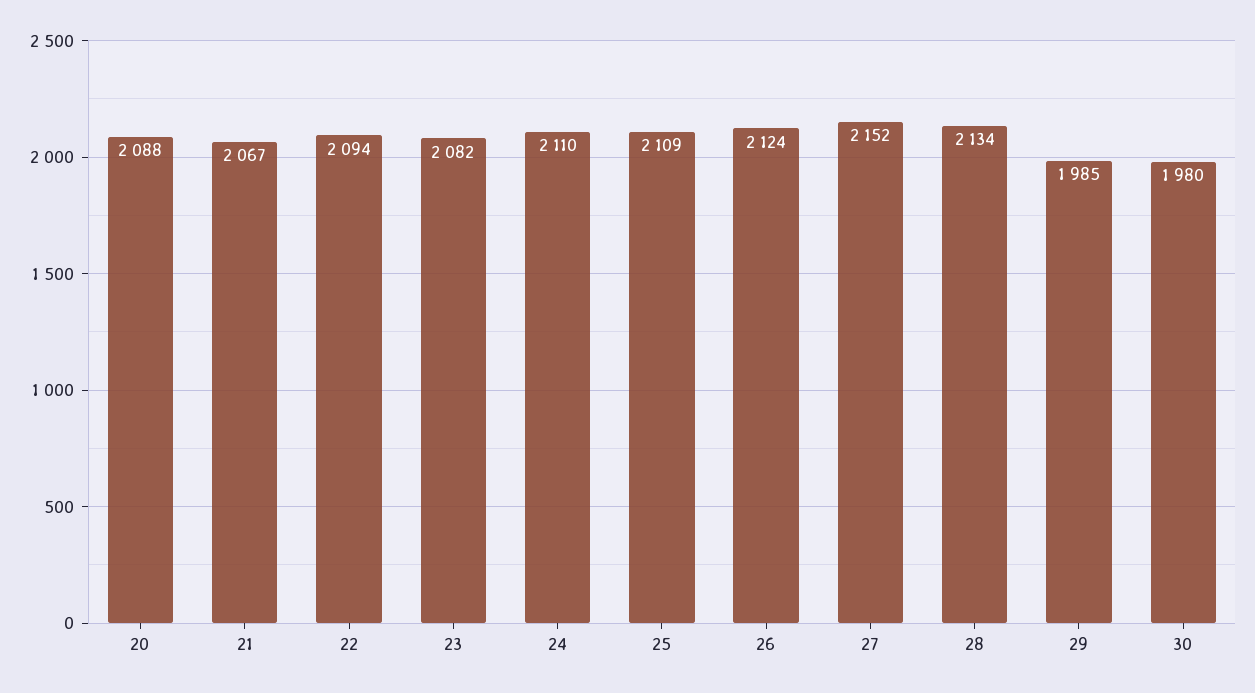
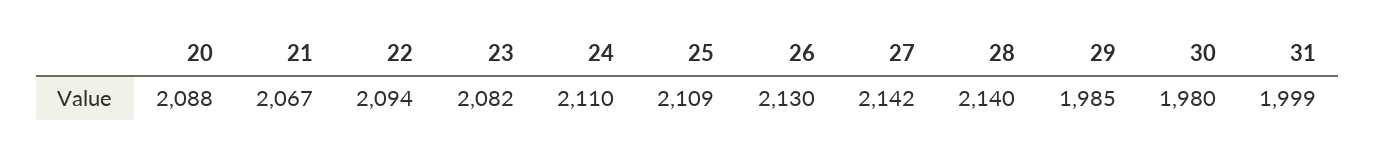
26: 2124 -> 2130
27: 2152 -> 2142
28: 2134 -> 2140
31: none -> 1999

